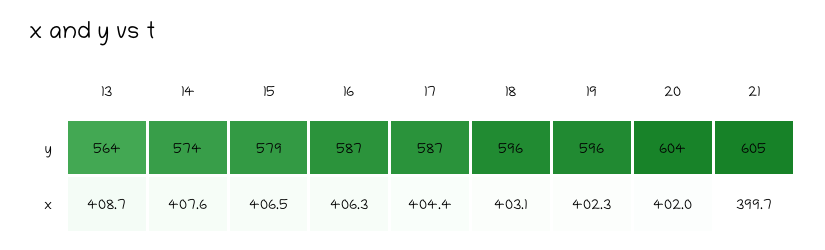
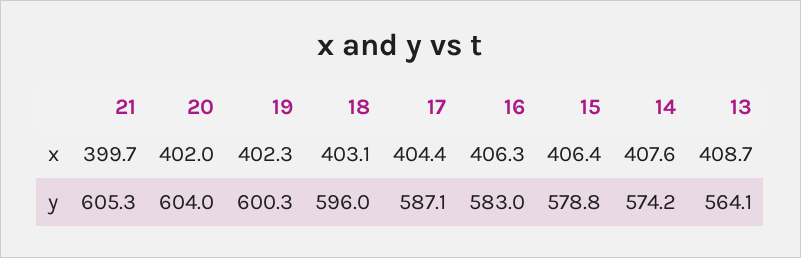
16, y: 587 -> 583
19, y: 596 -> 600.3
15, x: 406.5 -> 406.4

